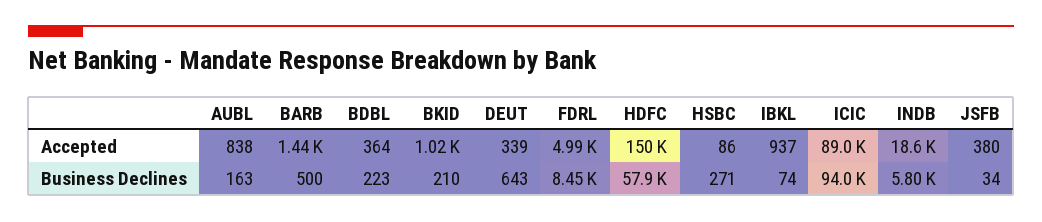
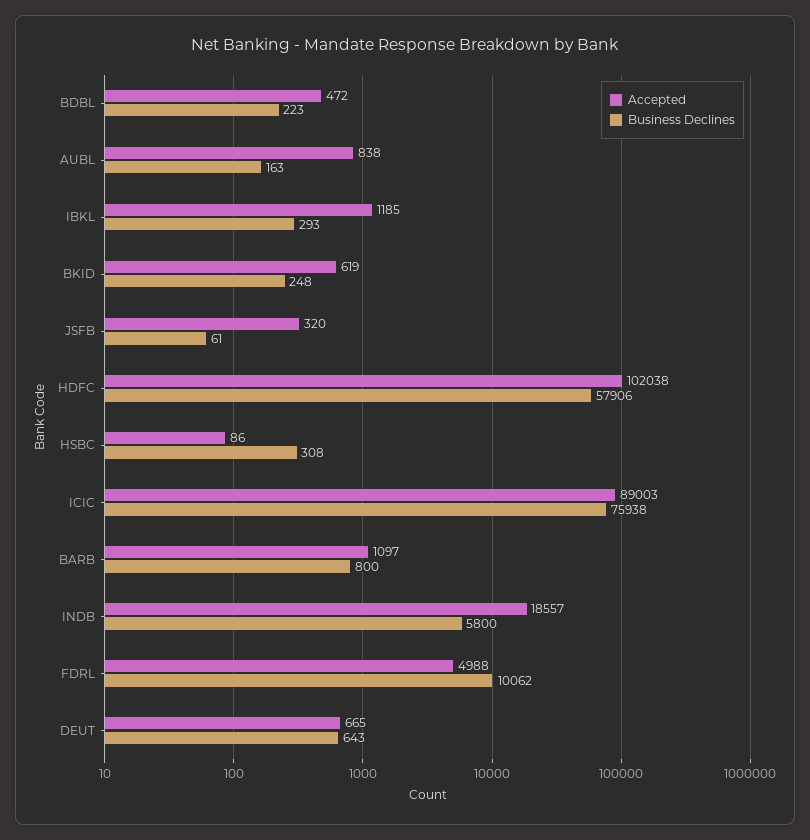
Accepted, BARB: 1440 -> 1097
Accepted, BDBL: 364 -> 472
Accepted, BKID: 1020 -> 619
Accepted, DEUT: 339 -> 665
Accepted, HDFC: 150000 -> 102038
Accepted, IBKL: 937 -> 1185
Accepted, JSFB: 380 -> 320
Business Declines, BARB: 500 -> 800
Business Declines, BKID: 210 -> 248
Business Declines, FDRL: 8450 -> 10062
Business Declines, HSBC: 271 -> 308
Business Declines, IBKL: 74 -> 293
Business Declines, ICIC: 94000 -> 75938
Business Declines, JSFB: 34 -> 61

